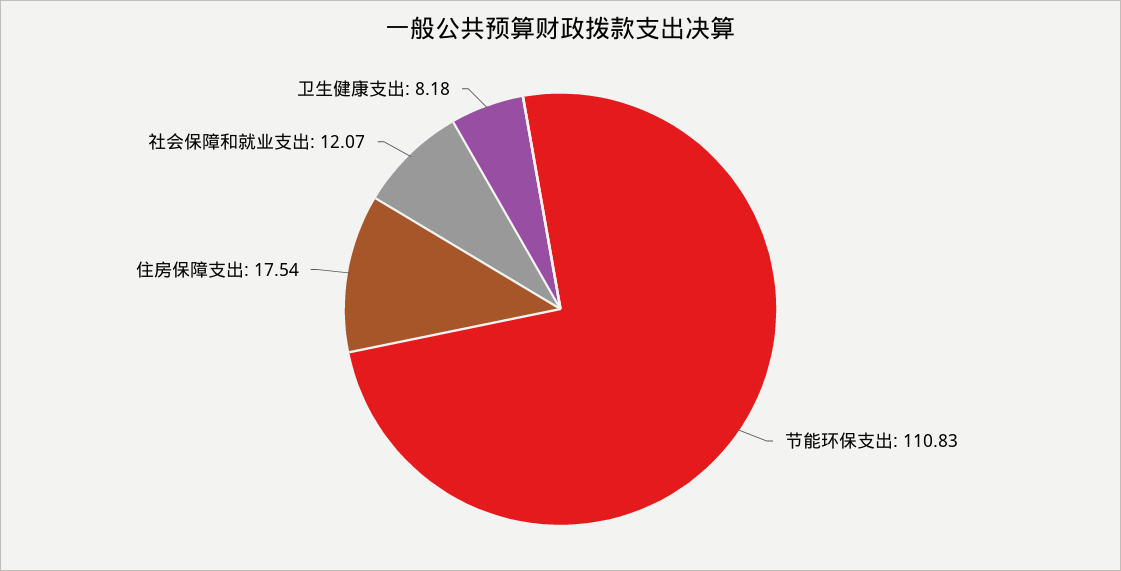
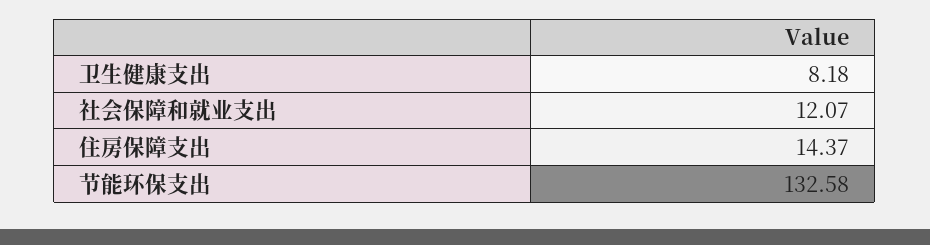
节能环保支出: 110.83 -> 132.58
住房保障支出: 17.54 -> 14.37

